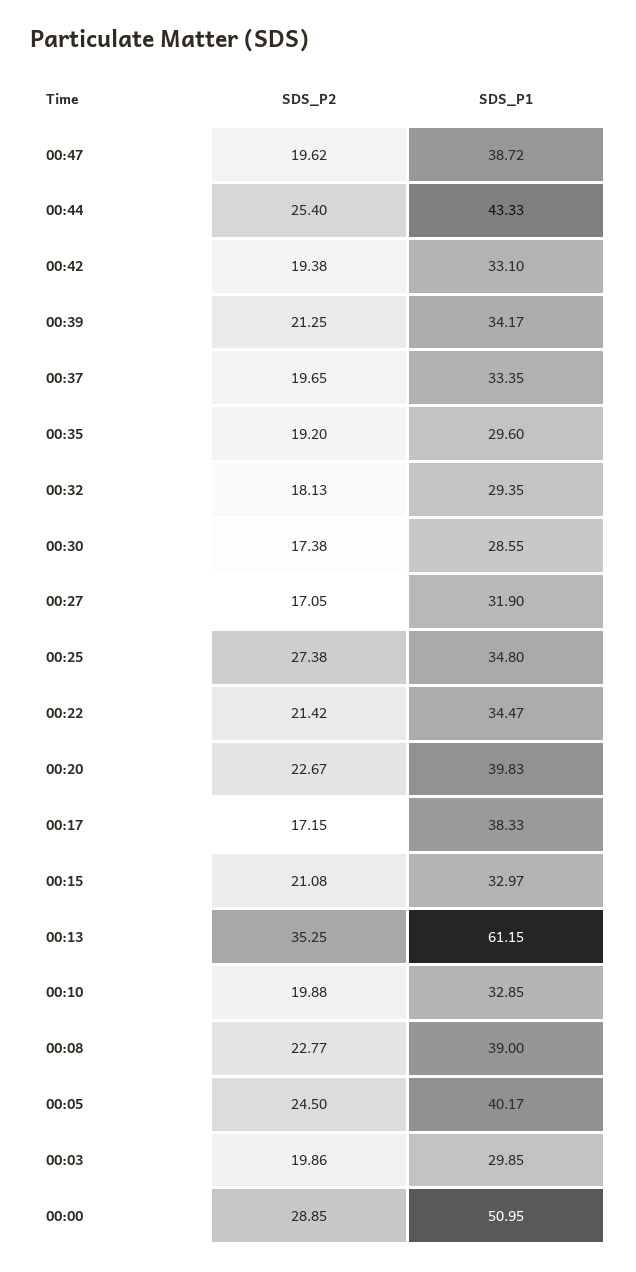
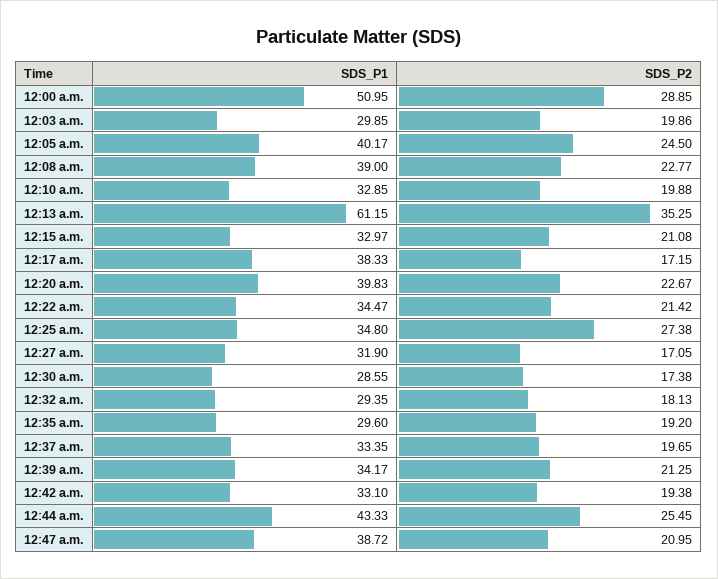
SDS_P2, 00:47: 19.62 -> 20.95
SDS_P2, 00:44: 25.4 -> 25.45

